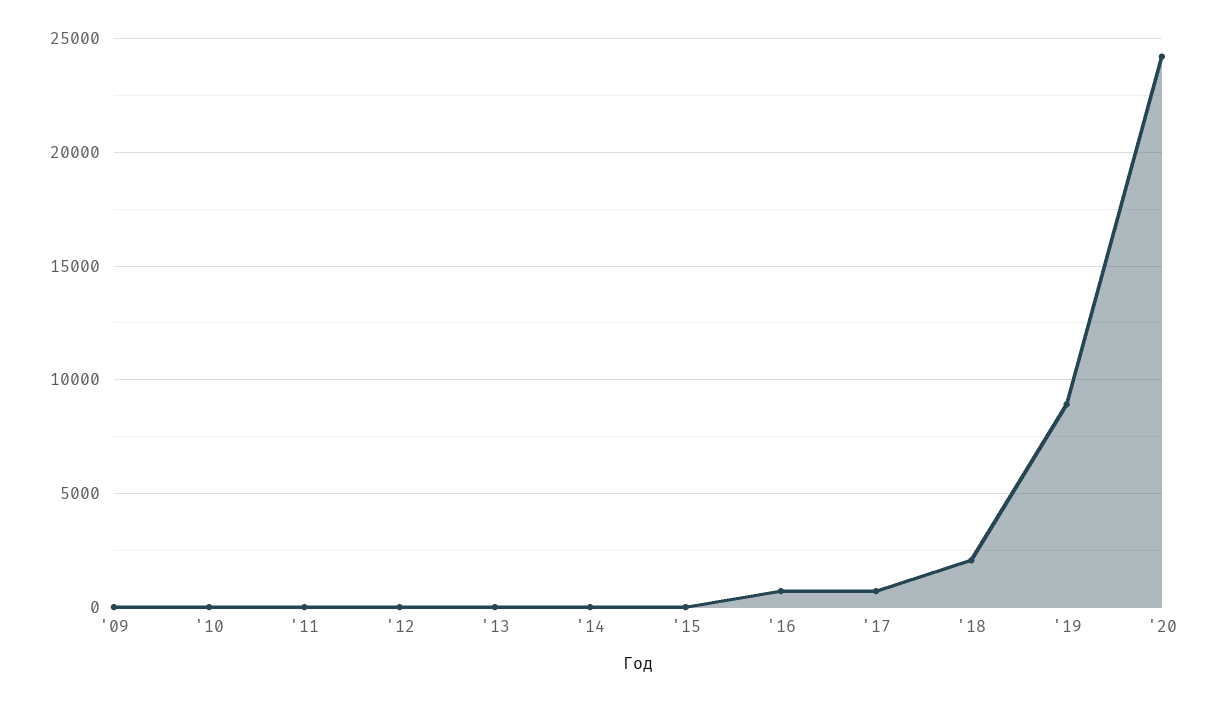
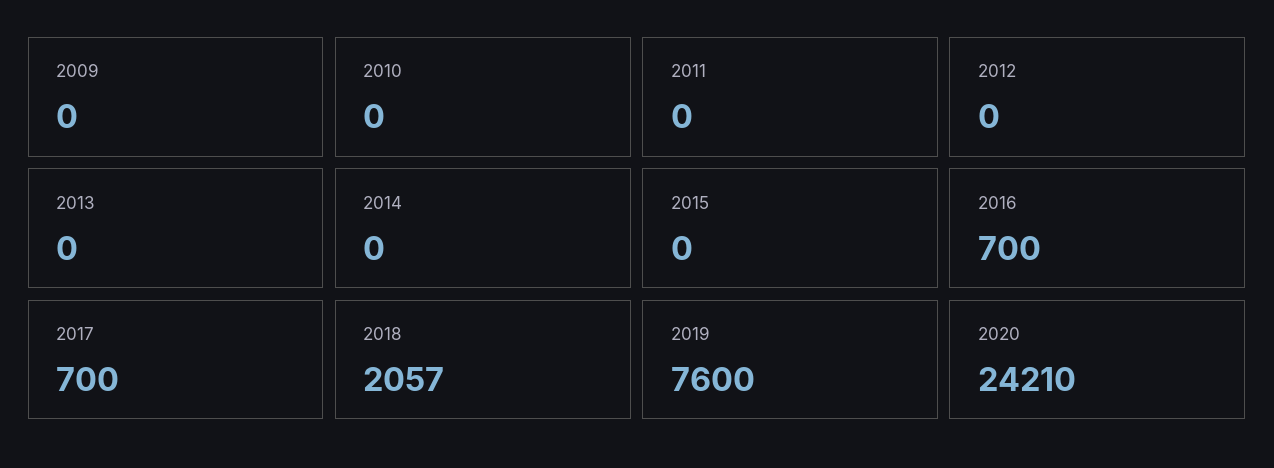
'19: 9000 -> 7600

